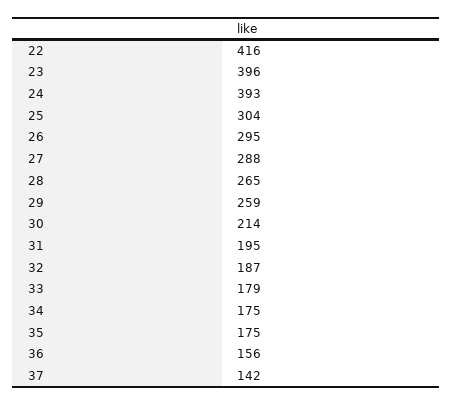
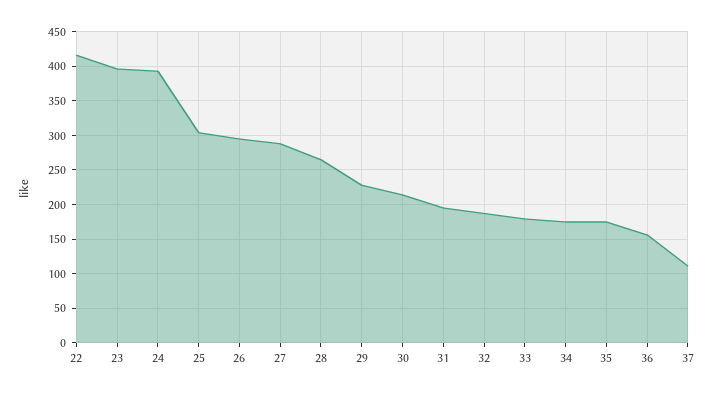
29: 259 -> 230
37: 142 -> 110

